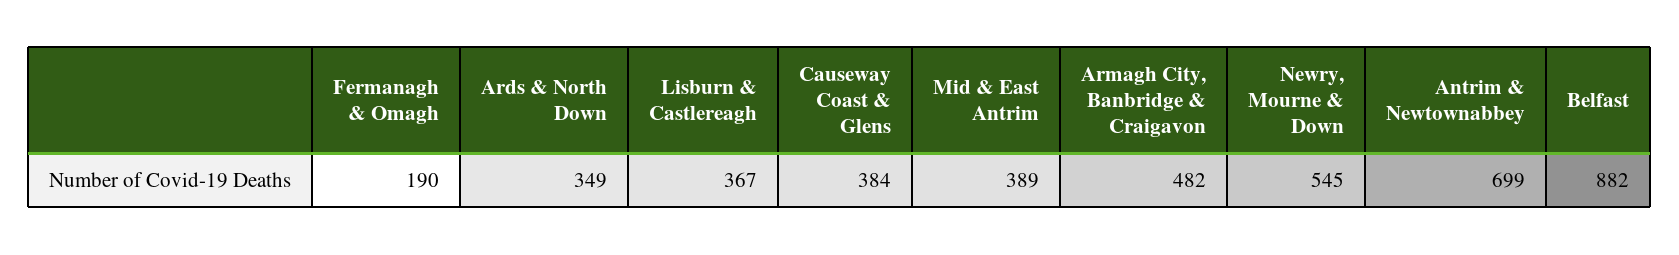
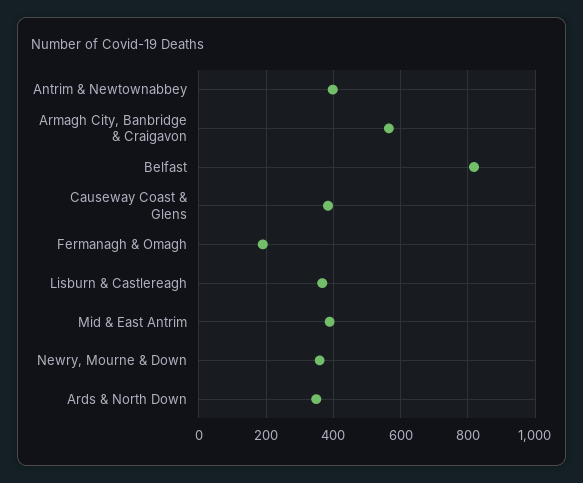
Armagh City, Banbridge & Craigavon: 482 -> 560
Newry, Mourne & Down: 545 -> 360
Antrim & Newtownabbey: 699 -> 400
Belfast: 882 -> 820

